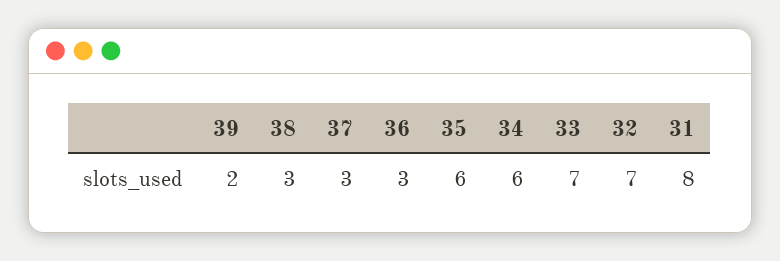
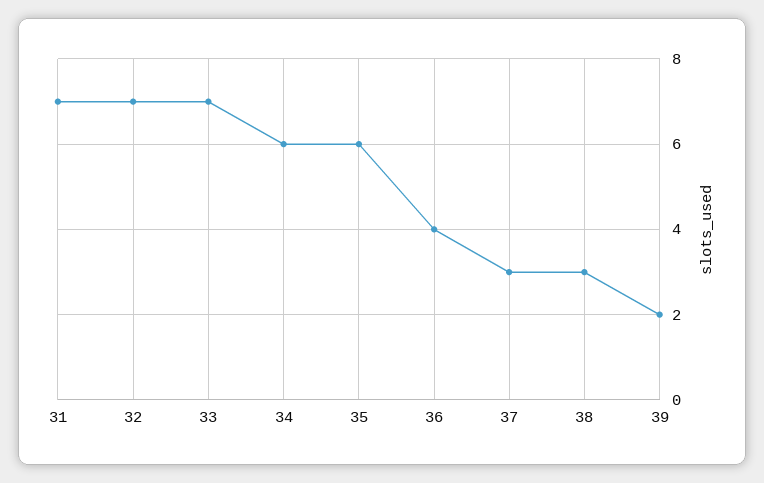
36: 3 -> 4
31: 8 -> 7

